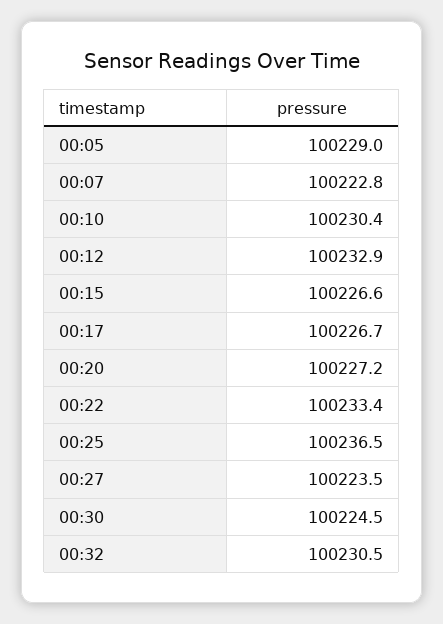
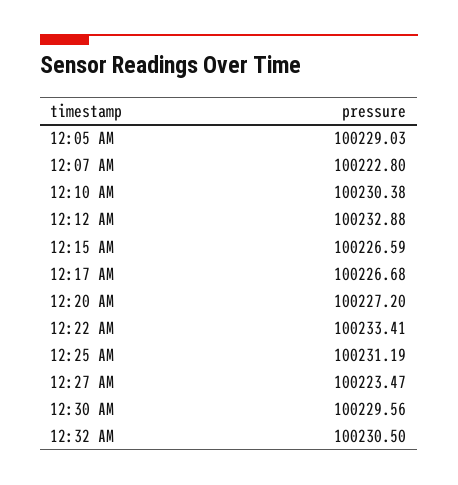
00:25: 100236.5 -> 100231.19
00:30: 100224.5 -> 100229.56

